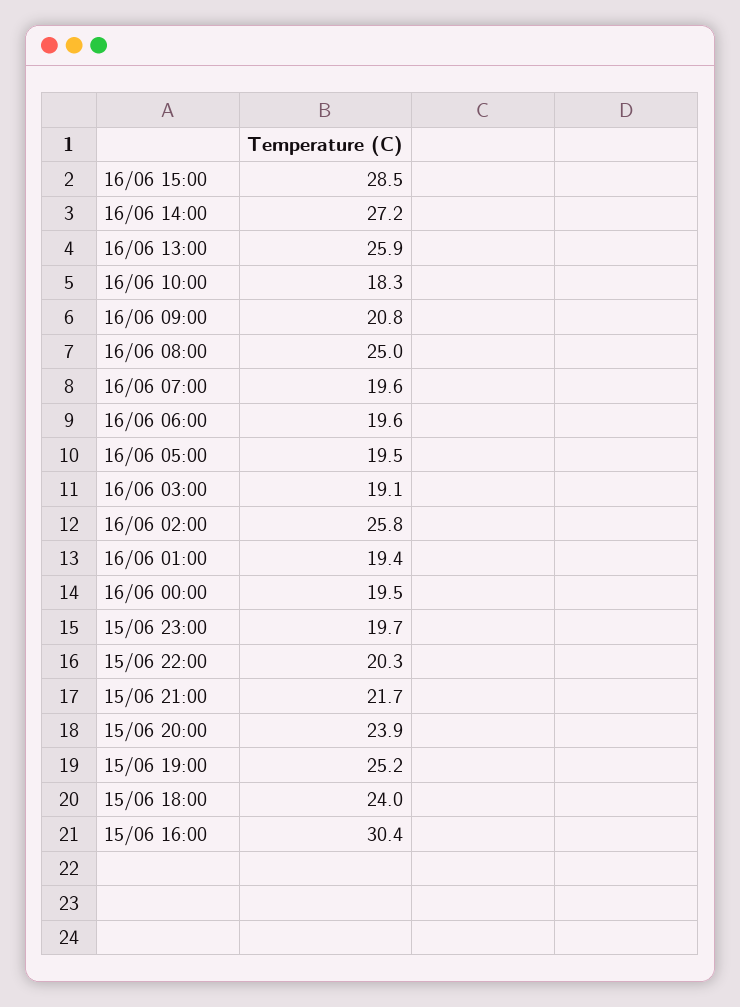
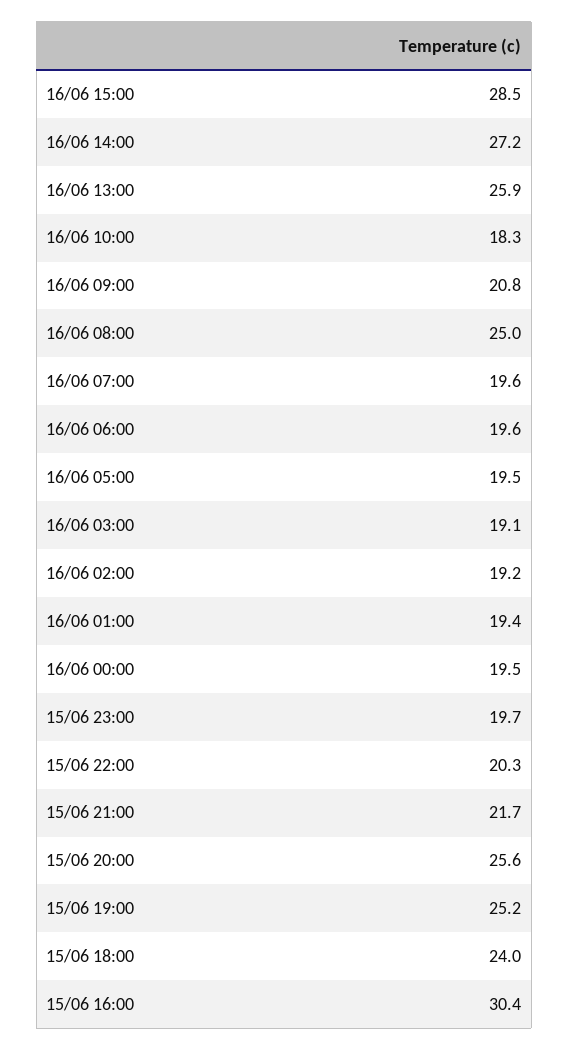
16/06 02:00: 25.8 -> 19.2
15/06 20:00: 23.9 -> 25.6

